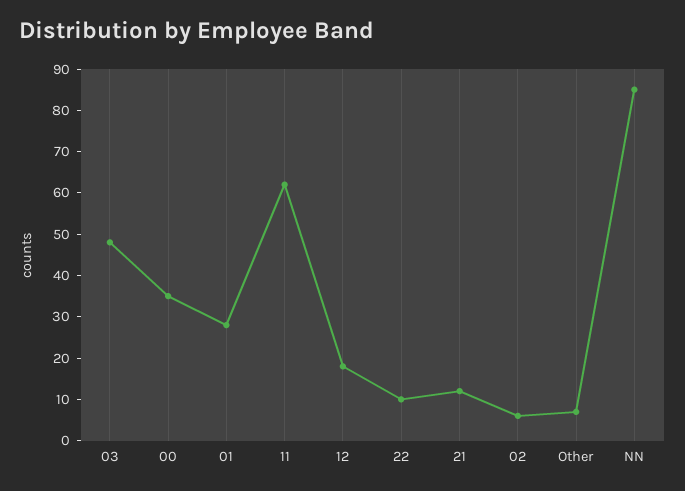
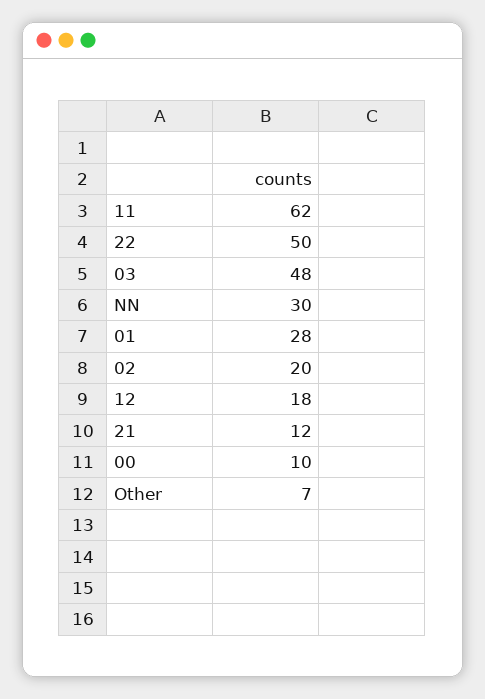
00: 35 -> 10
22: 10 -> 50
02: 5 -> 20
NN: 85 -> 30

